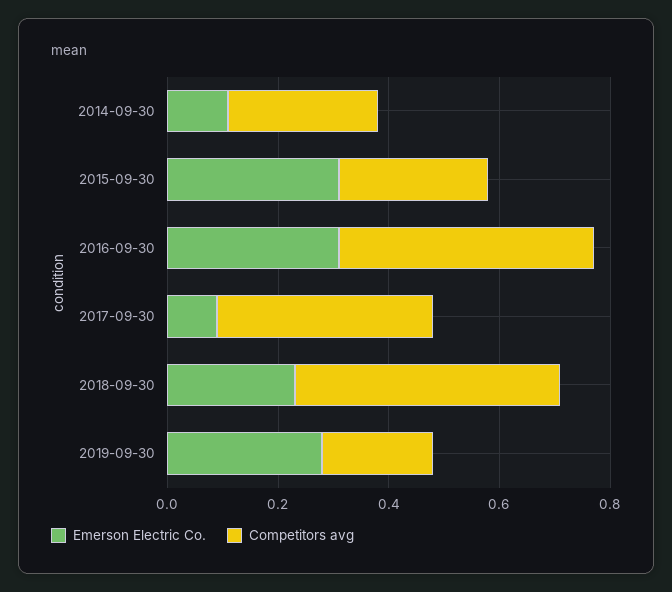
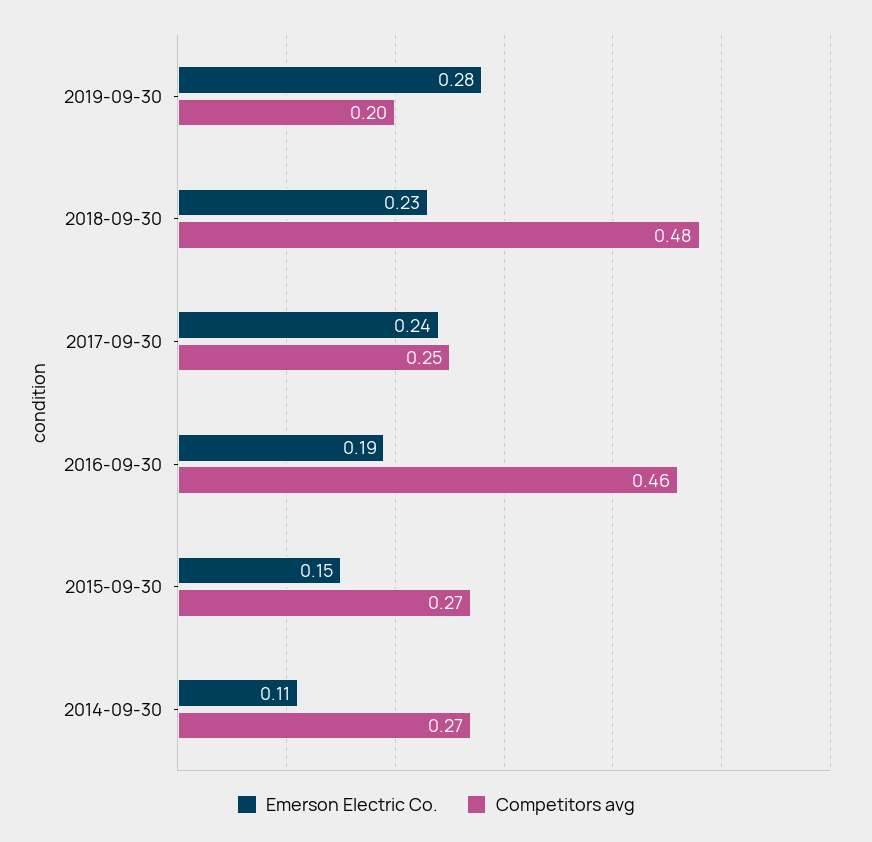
Emerson Electric Co., 2015-09-30: 0.3 -> 0.15
Emerson Electric Co., 2016-09-30: 0.3 -> 0.19
Emerson Electric Co., 2017-09-30: 0.1 -> 0.24
Competitors avg, 2017-09-30: 0.4 -> 0.25

